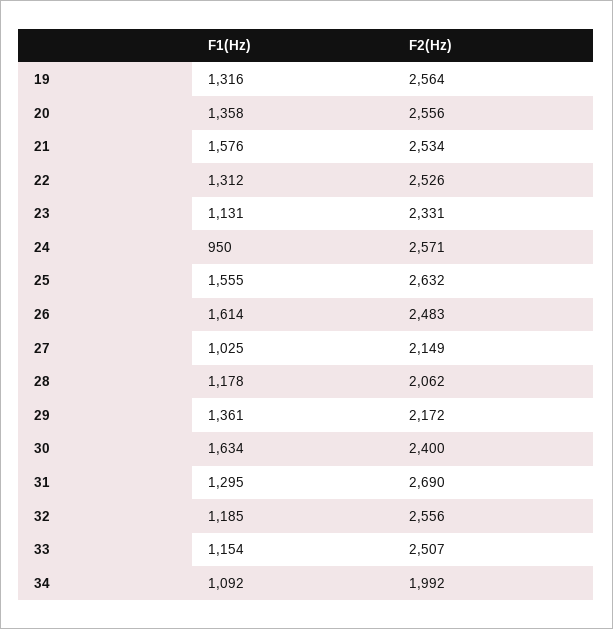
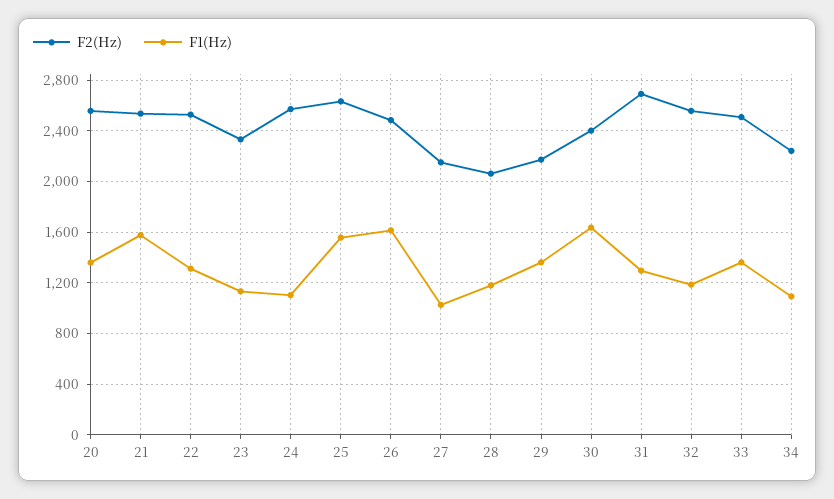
F1(Hz), 19: 1316 -> none
F2(Hz), 19: 2564 -> none
F1(Hz), 24: 950 -> 1100
F1(Hz), 33: 1154 -> 1350
F2(Hz), 34: 1992 -> 2250

